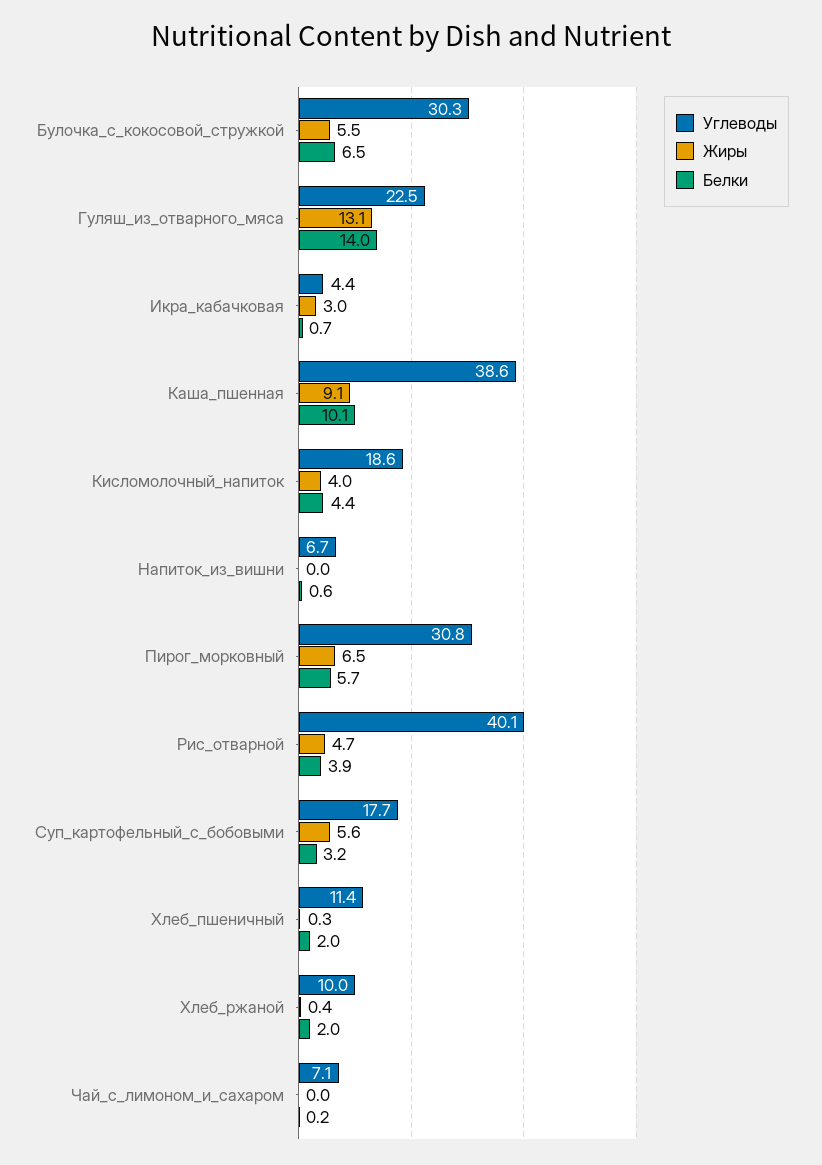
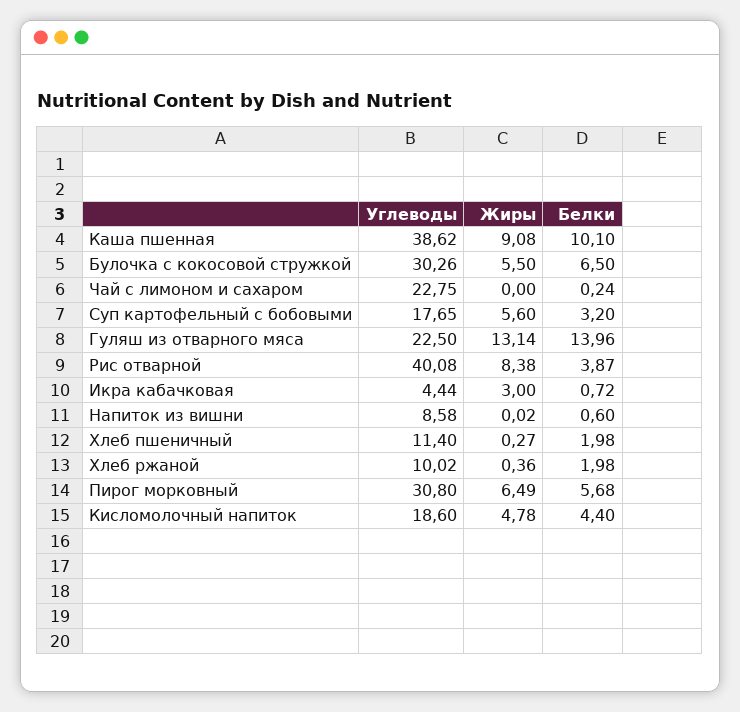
Жиры, Кисломолочный_напиток: 4 -> 4.78
Углеводы, Напиток_из_вишни: 6.7 -> 8.58
Жиры, Рис_отварной: 4.7 -> 8.38
Углеводы, Чай_с_лимоном_и_сахаром: 7.1 -> 22.75

